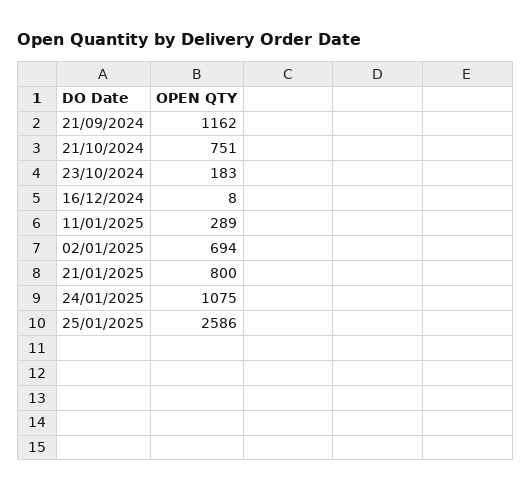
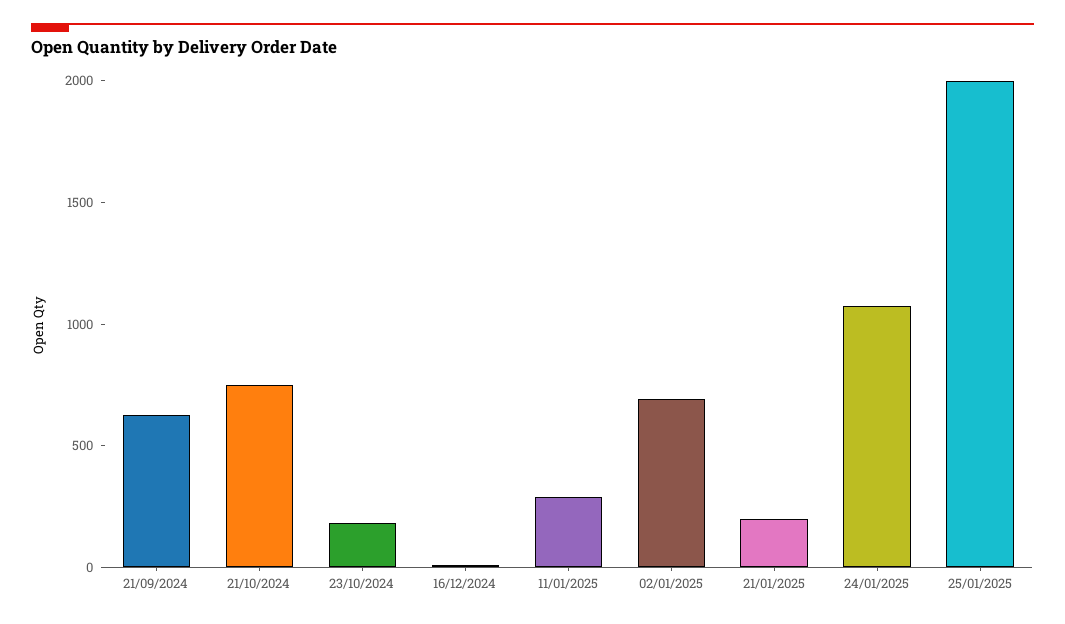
21/09/2024: 1162 -> 600
21/01/2025: 800 -> 200
25/01/2025: 2586 -> 2000

